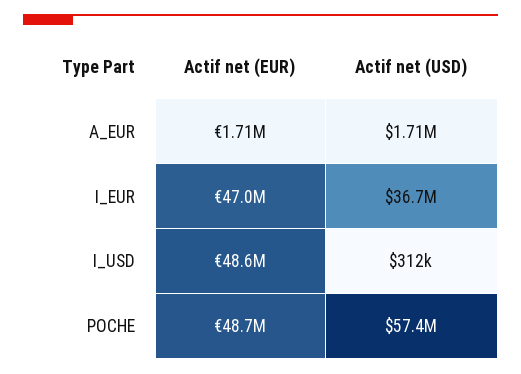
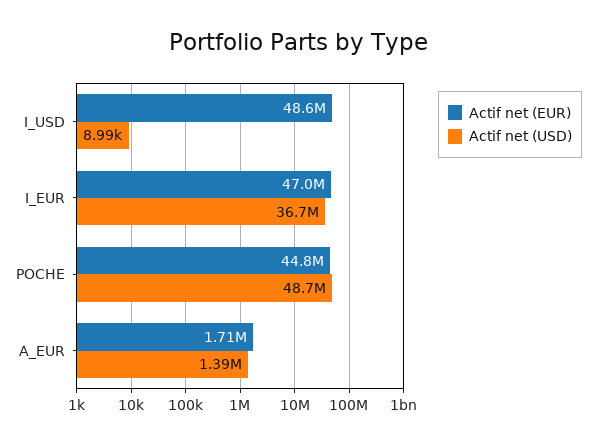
Actif net (USD), A_EUR: 1710000 -> 1390000
Actif net (USD), I_USD: 312000 -> 8990
Actif net (EUR), POCHE: 48700000 -> 44800000
Actif net (USD), POCHE: 57400000 -> 48700000

